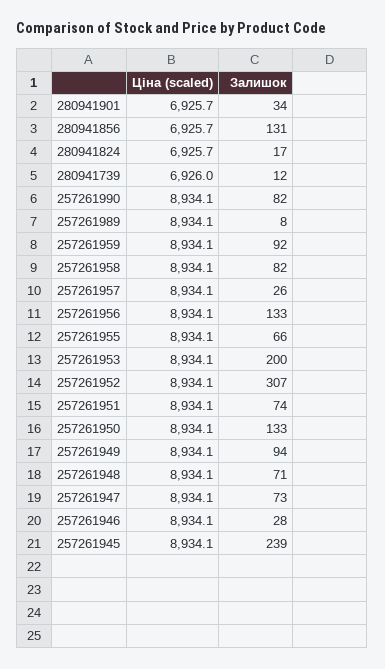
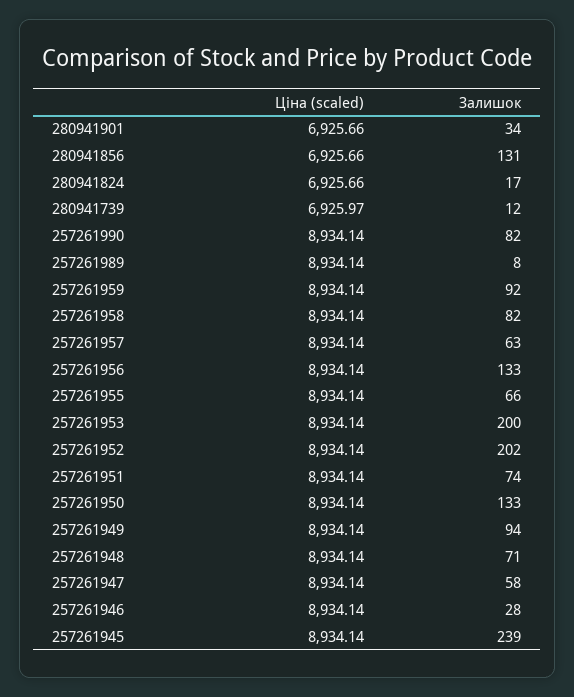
Залишок, 257261957: 26 -> 63
Залишок, 257261952: 307 -> 202
Залишок, 257261947: 73 -> 58

